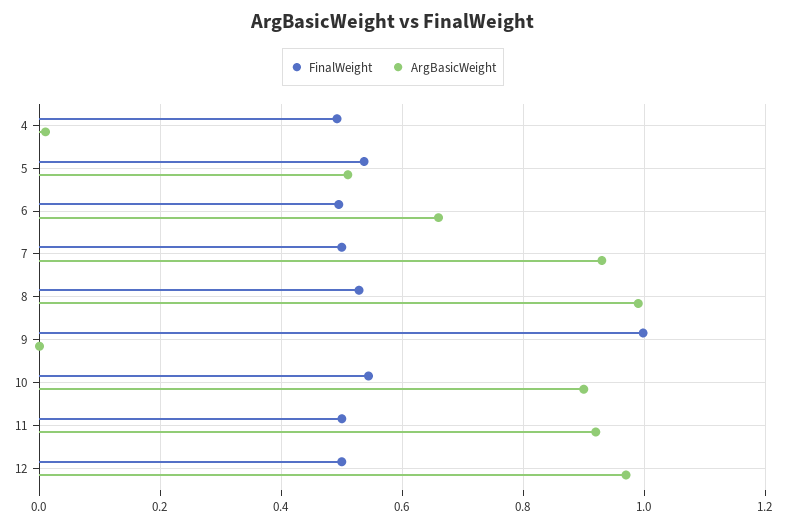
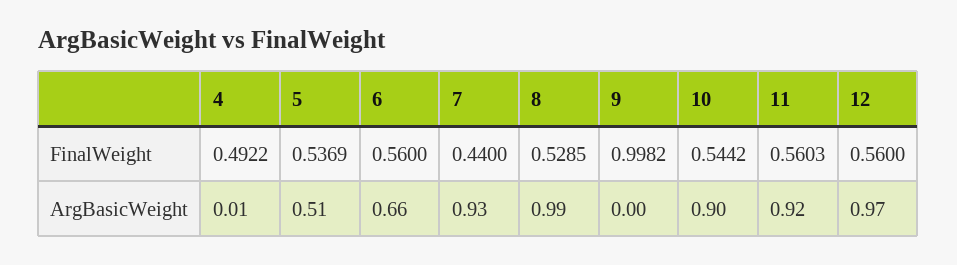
FinalWeight, 6: 0.5 -> 0.56
FinalWeight, 7: 0.5 -> 0.44
FinalWeight, 11: 0.5 -> 0.5603
FinalWeight, 12: 0.5 -> 0.56

